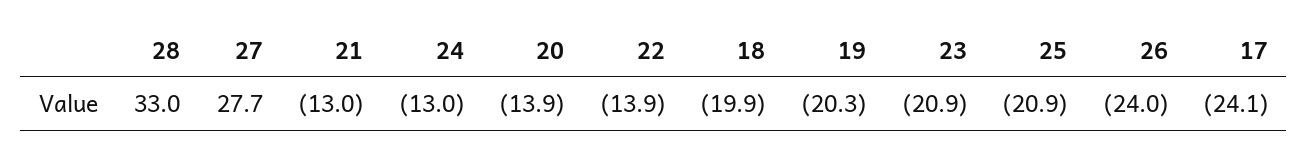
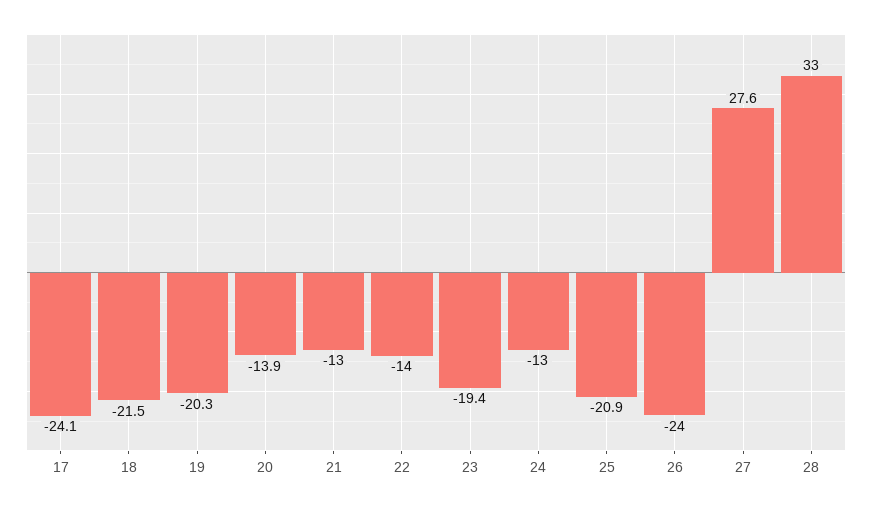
27: 27.7 -> 27.6
22: -13.9 -> -14
18: -19.9 -> -21.5
23: -20.9 -> -19.4

